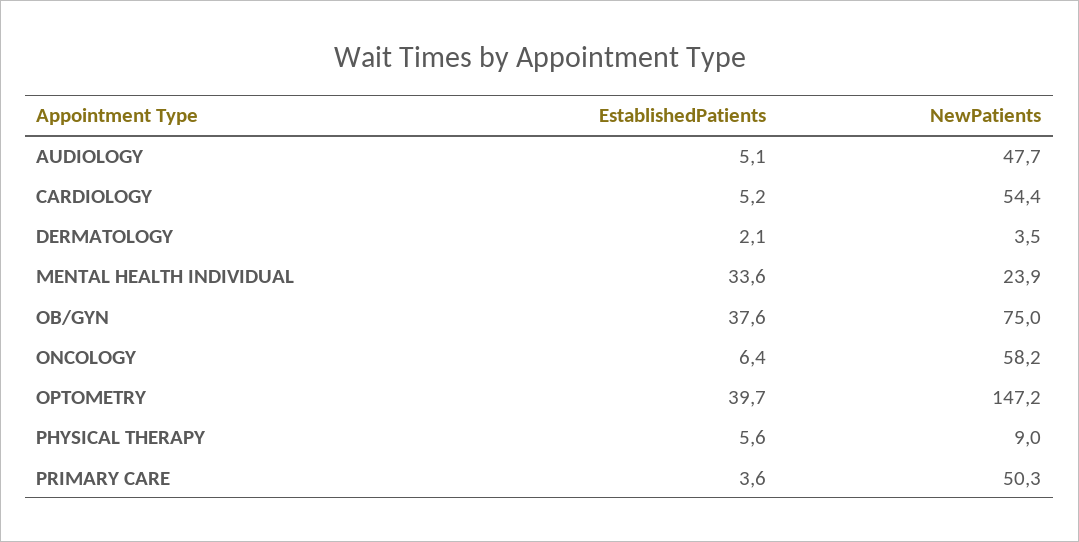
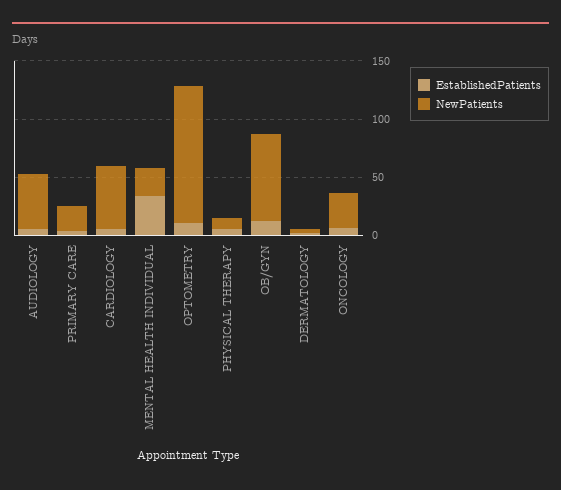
EstablishedPatients, OB/GYN: 37.6 -> 10
NewPatients, ONCOLOGY: 58.2 -> 30
EstablishedPatients, OPTOMETRY: 39.7 -> 10
NewPatients, OPTOMETRY: 147.2 -> 120
NewPatients, PRIMARY CARE: 50.3 -> 20

